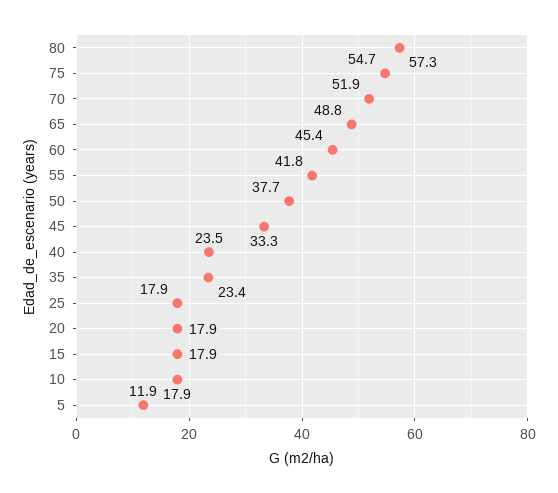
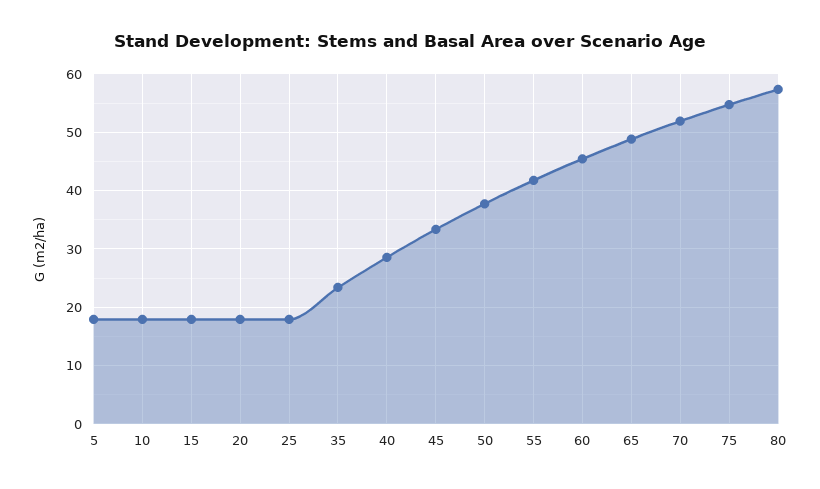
40: 23.5 -> 28
5: 11.9 -> 18

